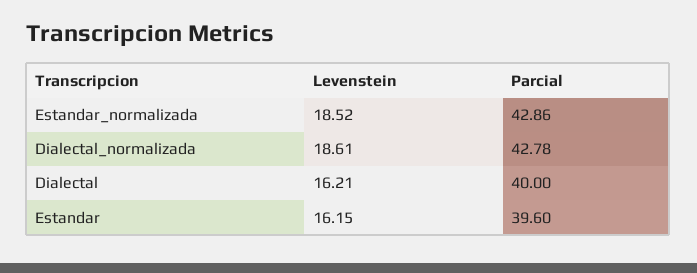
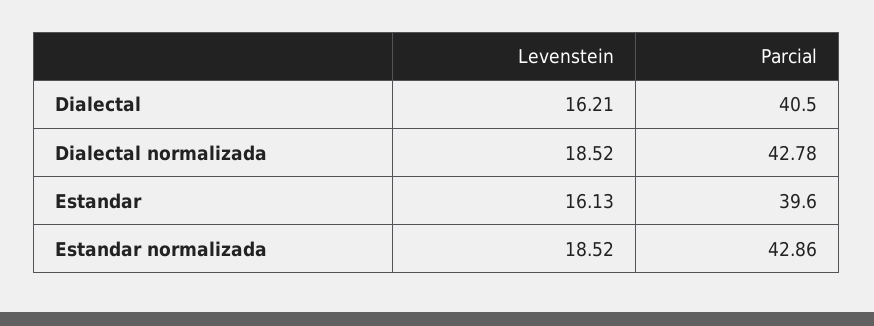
Levenstein, Dialectal_normalizada: 18.61 -> 18.52
Parcial, Dialectal: 40 -> 40.5
Levenstein, Estandar: 16.15 -> 16.13

